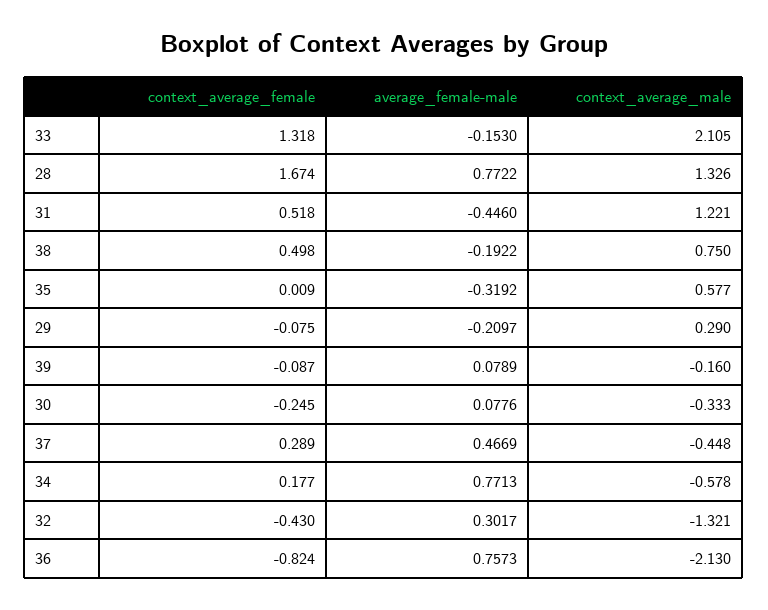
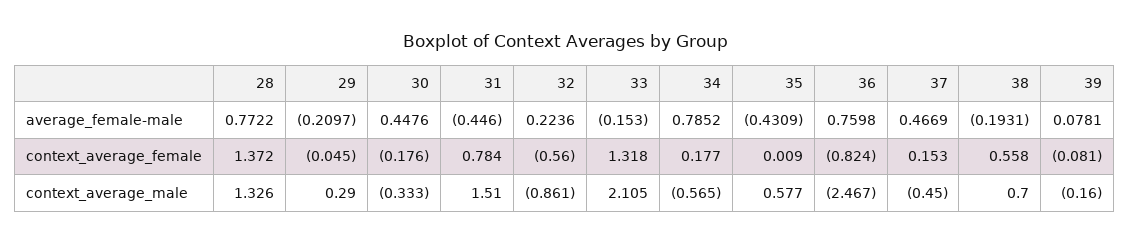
context_average_female, 28: 1.674 -> 1.372
context_average_female, 31: 0.518 -> 0.784
context_average_male, 31: 1.221 -> 1.51
context_average_female, 38: 0.498 -> 0.558
average_female-male, 38: -0.1922 -> -0.1931
context_average_male, 38: 0.75 -> 0.7
average_female-male, 35: -0.3192 -> -0.4309
context_average_female, 29: -0.075 -> -0.045
context_average_female, 39: -0.087 -> -0.081
average_female-male, 39: 0.0789 -> 0.0781
context_average_female, 30: -0.245 -> -0.176
average_female-male, 30: 0.0776 -> 0.4476
context_average_female, 37: 0.289 -> 0.153
context_average_male, 37: -0.448 -> -0.45
average_female-male, 34: 0.7713 -> 0.7852
context_average_male, 34: -0.578 -> -0.565
context_average_female, 32: -0.43 -> -0.56
average_female-male, 32: 0.3017 -> 0.2236
context_average_male, 32: -1.321 -> -0.861
average_female-male, 36: 0.7573 -> 0.7598
context_average_male, 36: -2.13 -> -2.467

